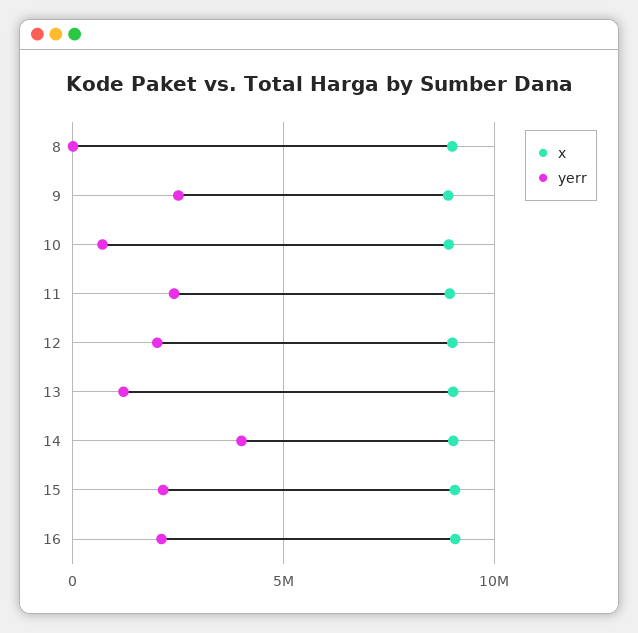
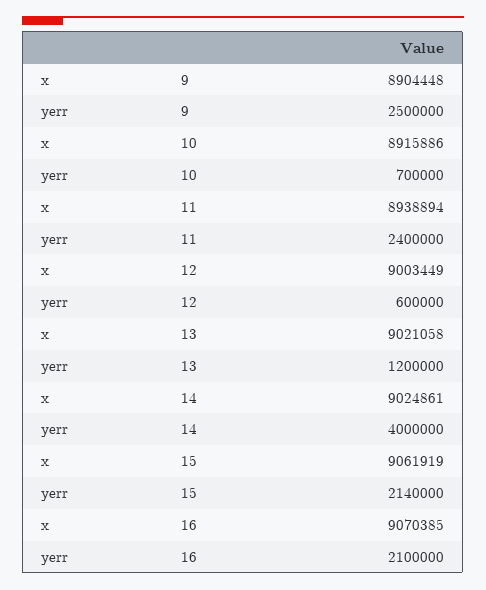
x, 8: 9000000 -> none
yerr, 8: 0 -> none
yerr, 12: 2000000 -> 600000

